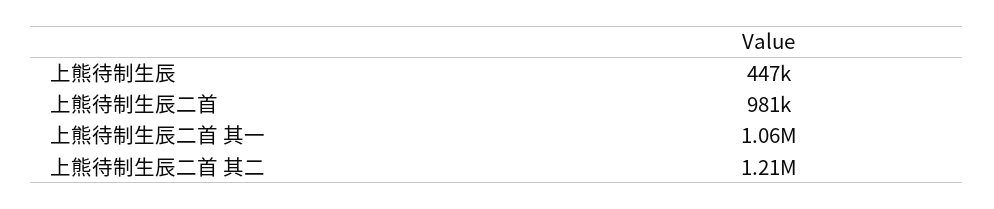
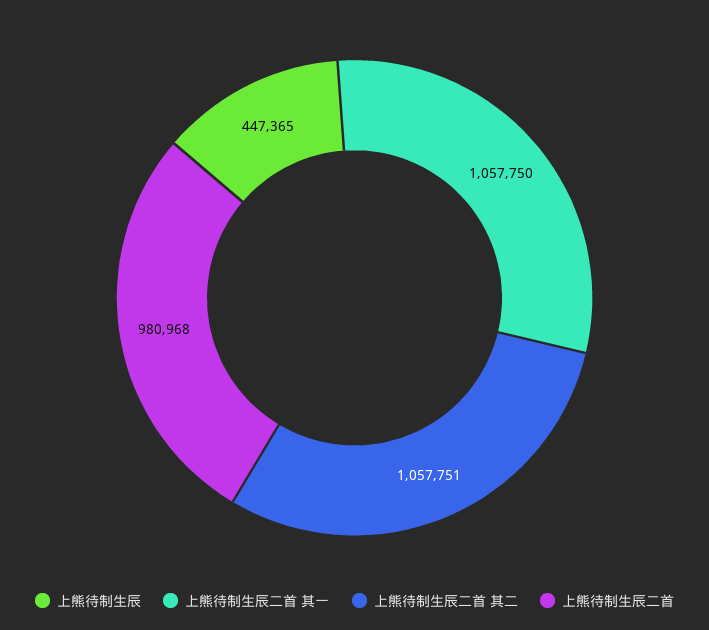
上熊待制生辰二首 其二: 1210000 -> 1057751

